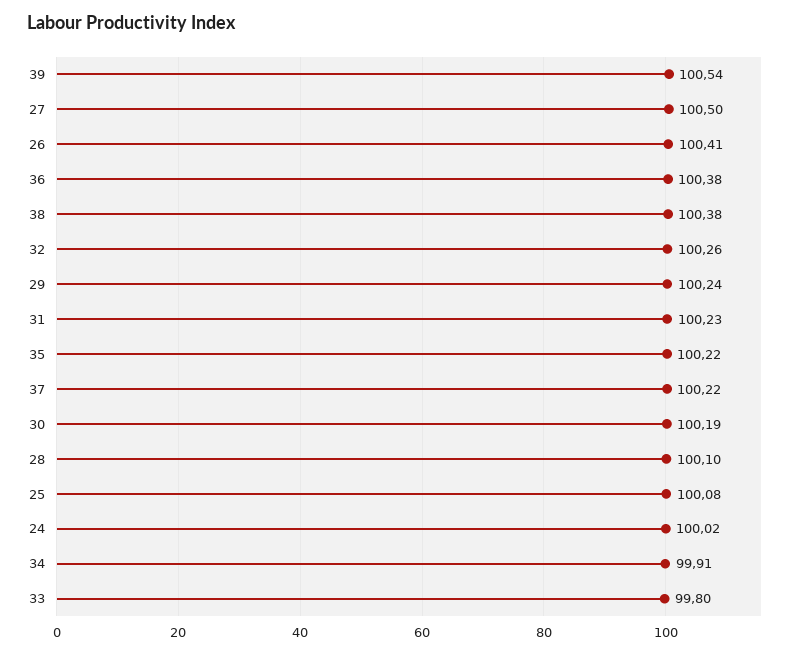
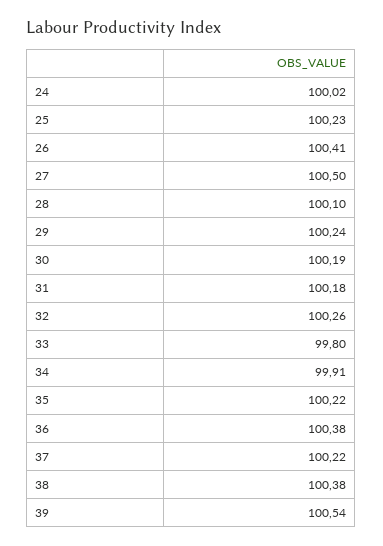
31: 100.23 -> 100.18
25: 100.08 -> 100.23

